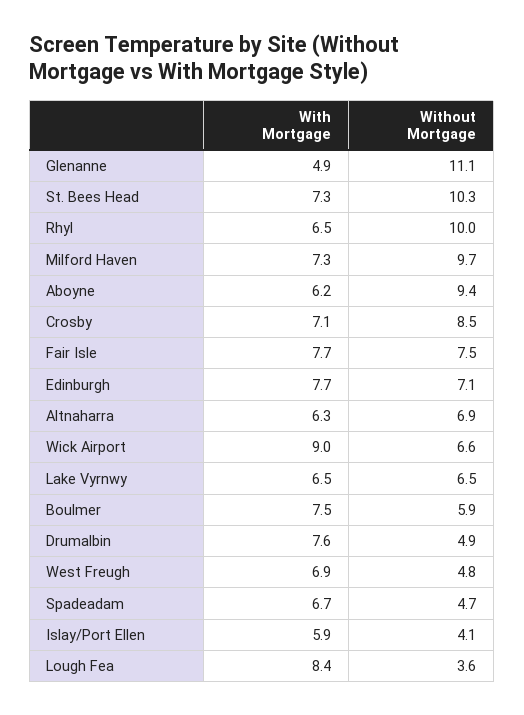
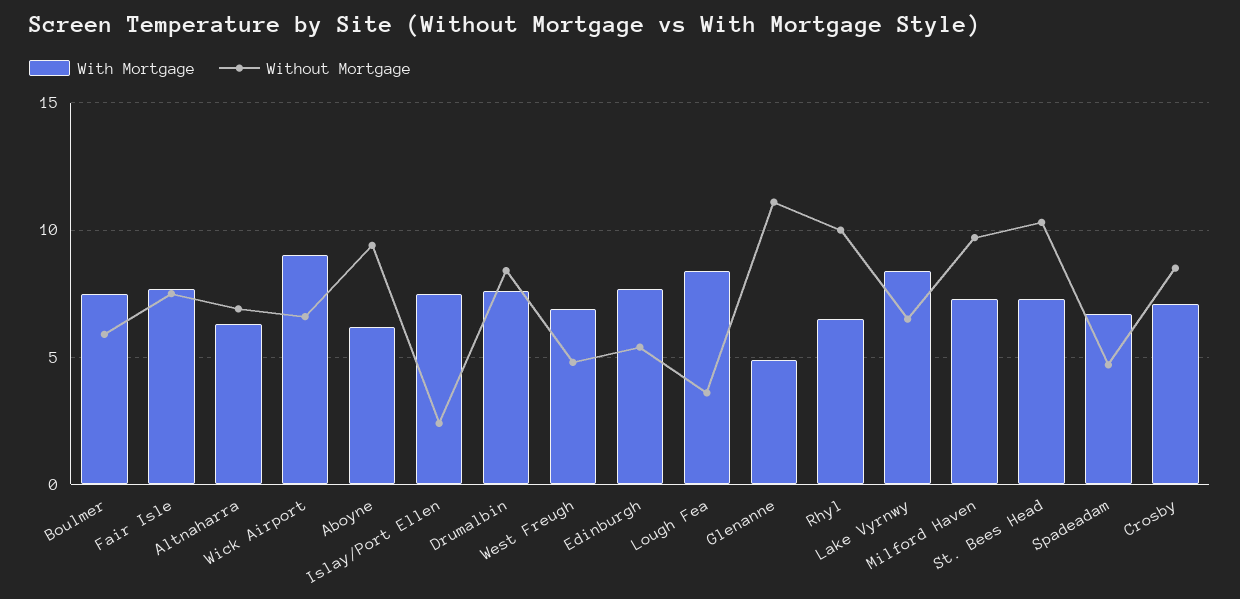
Without Mortgage, Edinburgh: 7.1 -> 5.5
With Mortgage, Lake Vyrnwy: 6.5 -> 8.5
Without Mortgage, Drumalbin: 4.9 -> 8.5
With Mortgage, Islay/Port Ellen: 5.9 -> 7.5
Without Mortgage, Islay/Port Ellen: 4.1 -> 2.5

